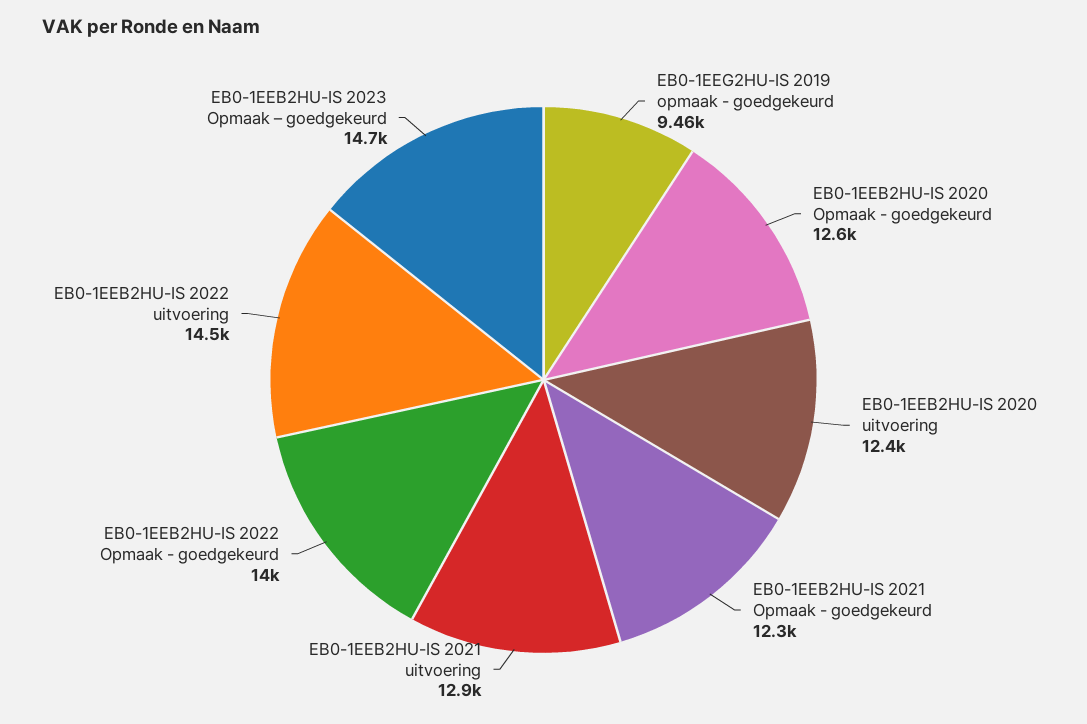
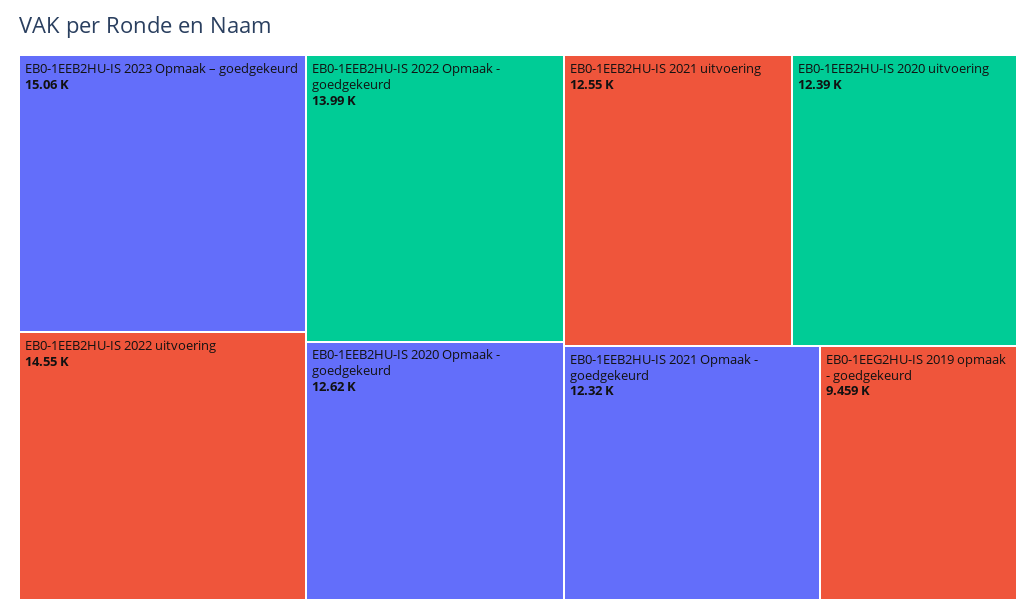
EB0-1EEB2HU-IS 2021 uitvoering: 12900 -> 12550
EB0-1EEB2HU-IS 2023 Opmaak – goedgekeurd: 14700 -> 15060

